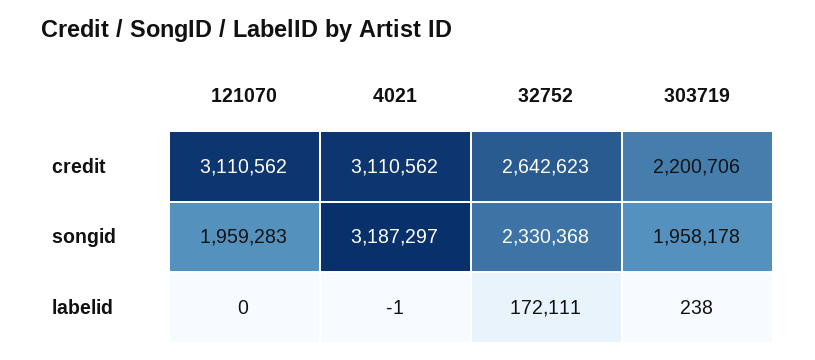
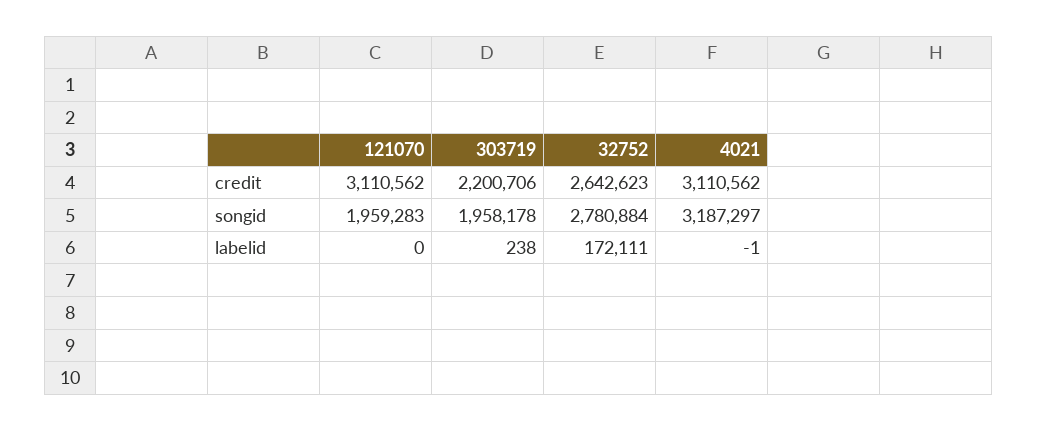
32752, songid: 2330368 -> 2780884

